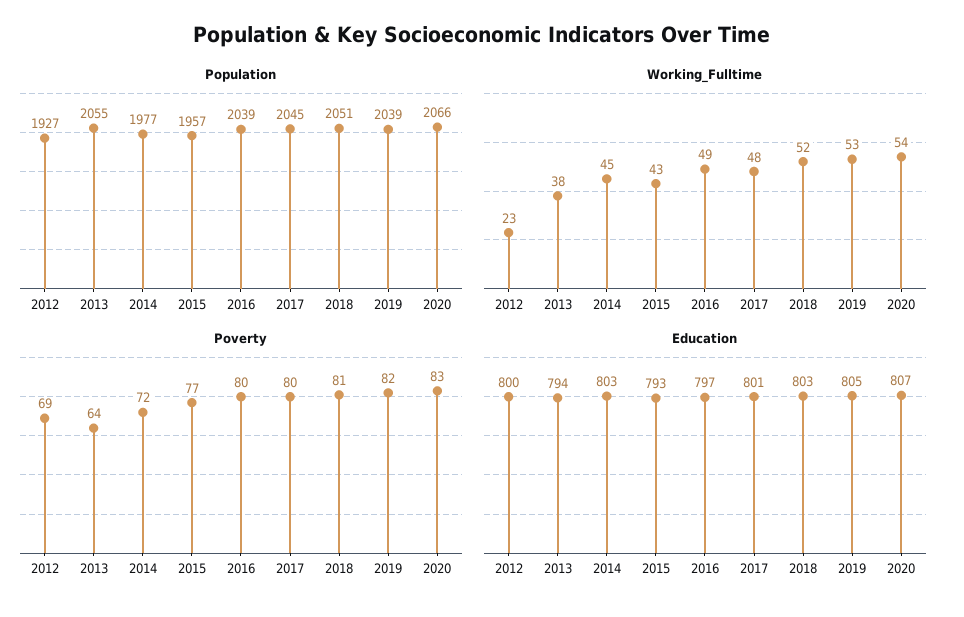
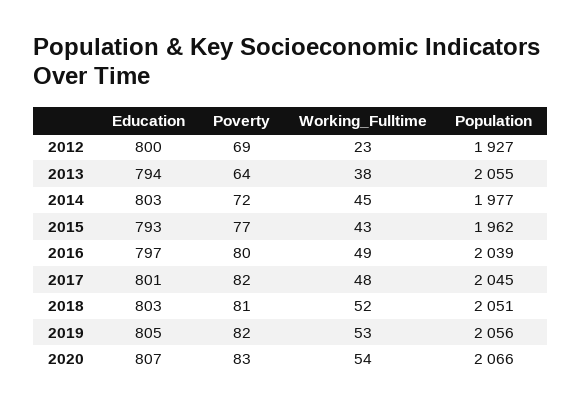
Population, 2015: 1957 -> 1962
Population, 2019: 2039 -> 2056
Poverty, 2017: 80 -> 82

